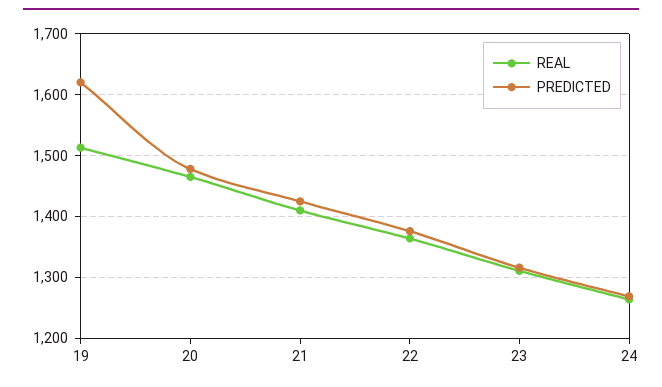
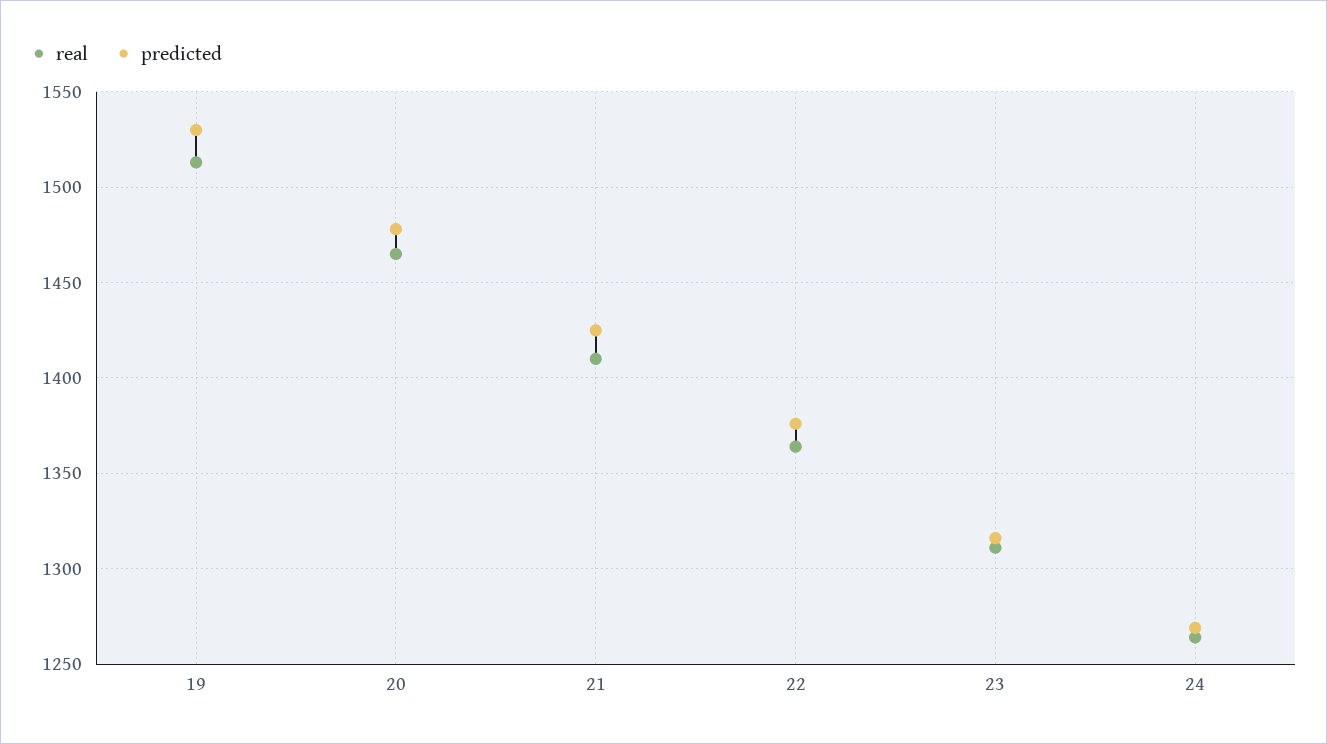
PREDICTED, 19: 1620 -> 1530

